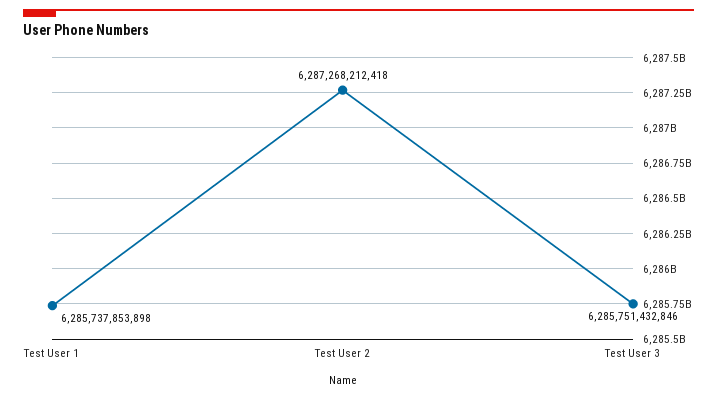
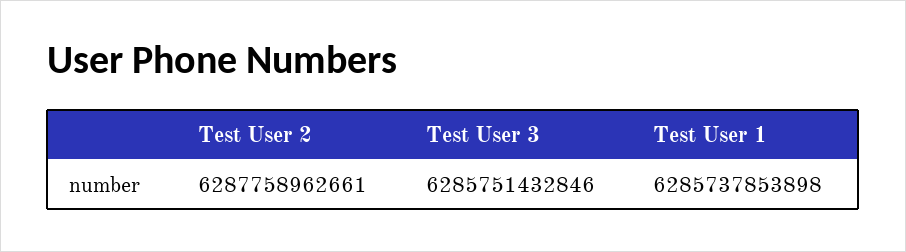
Test User 2: 6287268212418 -> 6287758962661

